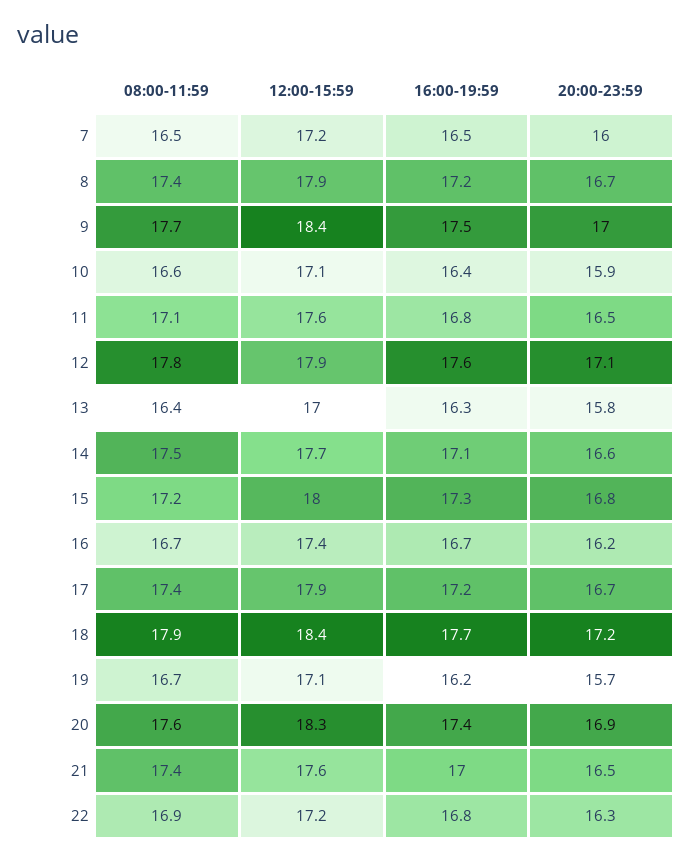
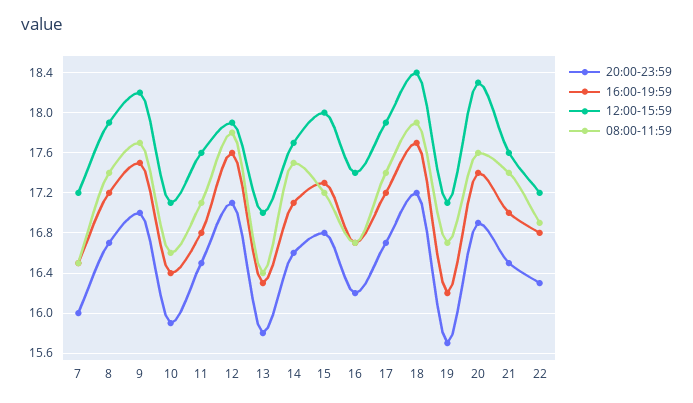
12:00-15:59, 9: 18.4 -> 18.2

